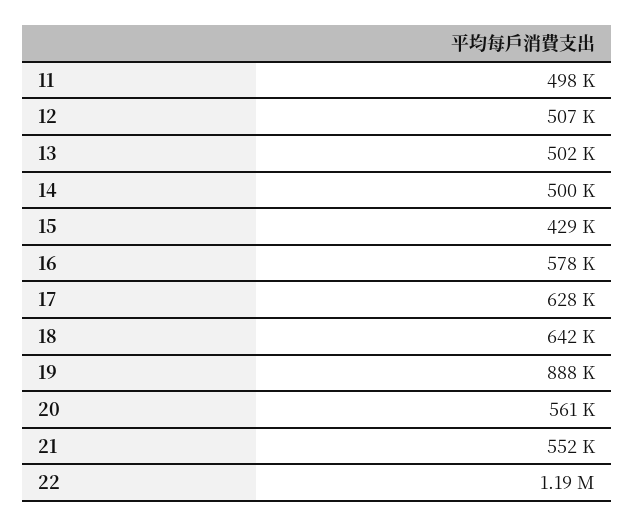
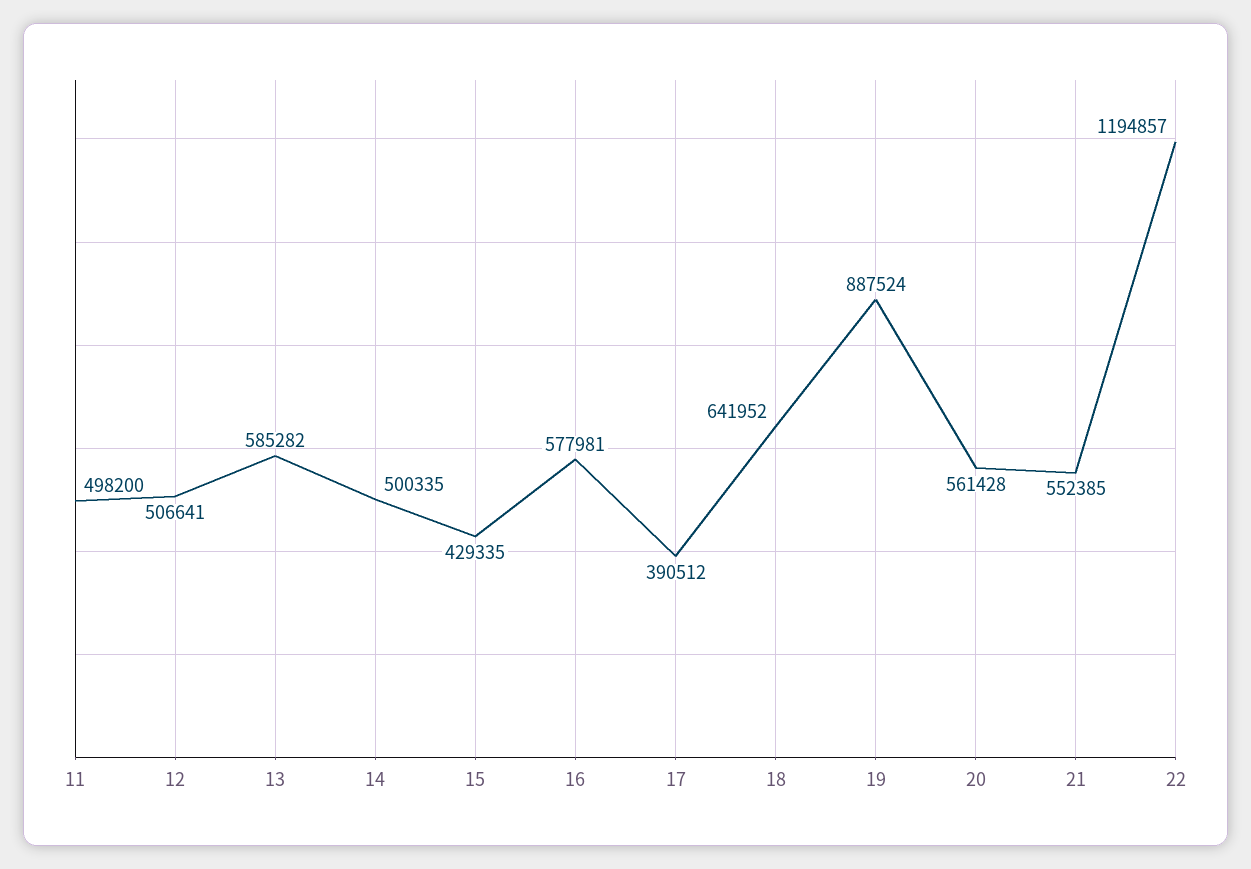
13: 502000 -> 585282
17: 628000 -> 390512

